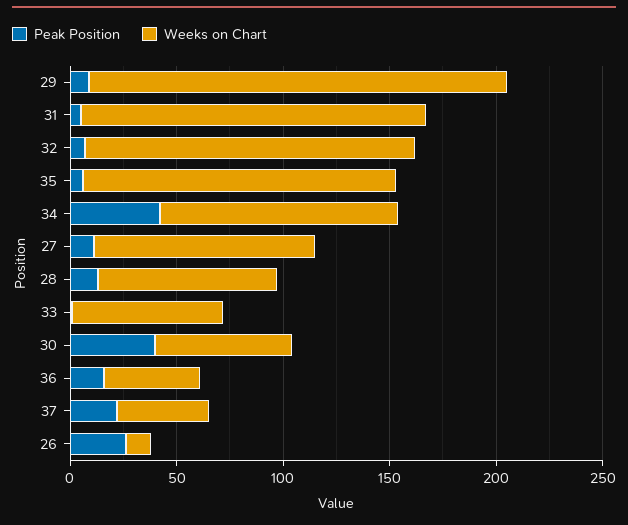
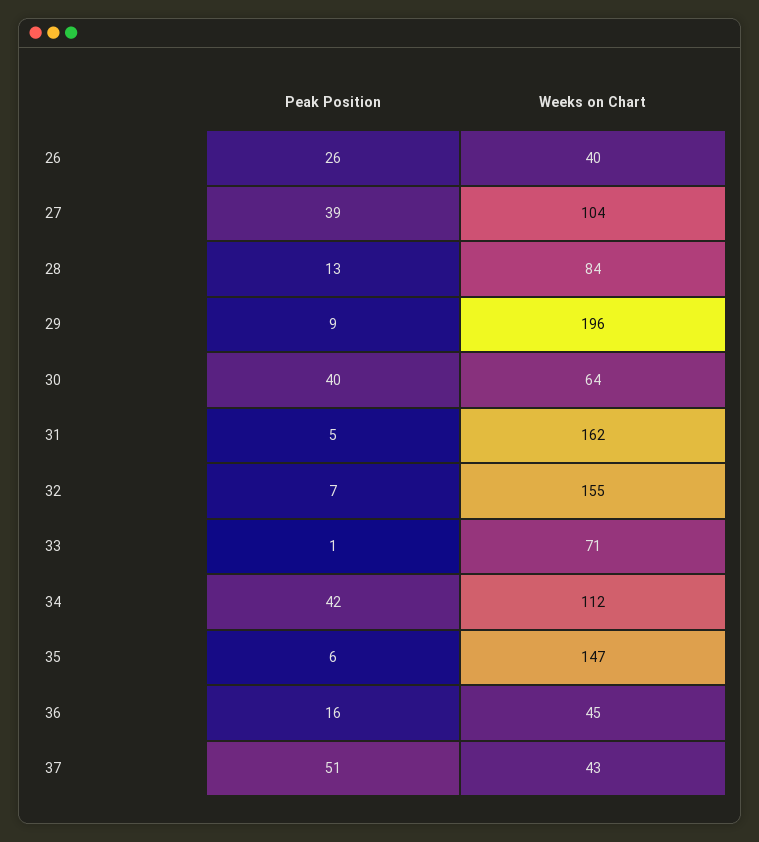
Peak Position, 27: 10 -> 39
Peak Position, 37: 20 -> 51
Weeks on Chart, 26: 10 -> 40

